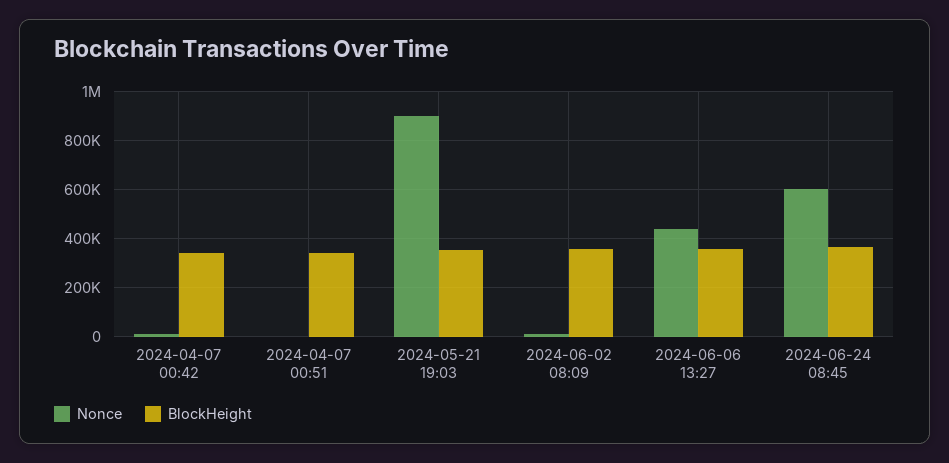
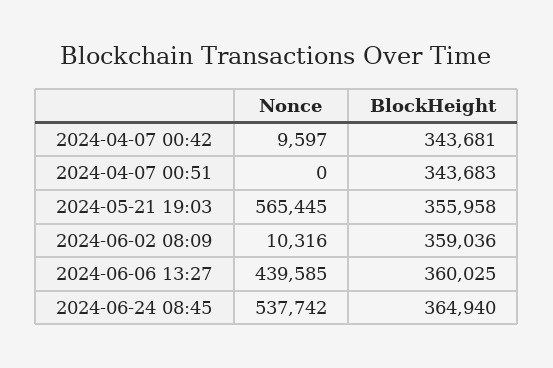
Nonce, 2024-05-21 19:03: 900000 -> 565445
Nonce, 2024-06-24 08:45: 600000 -> 537742

